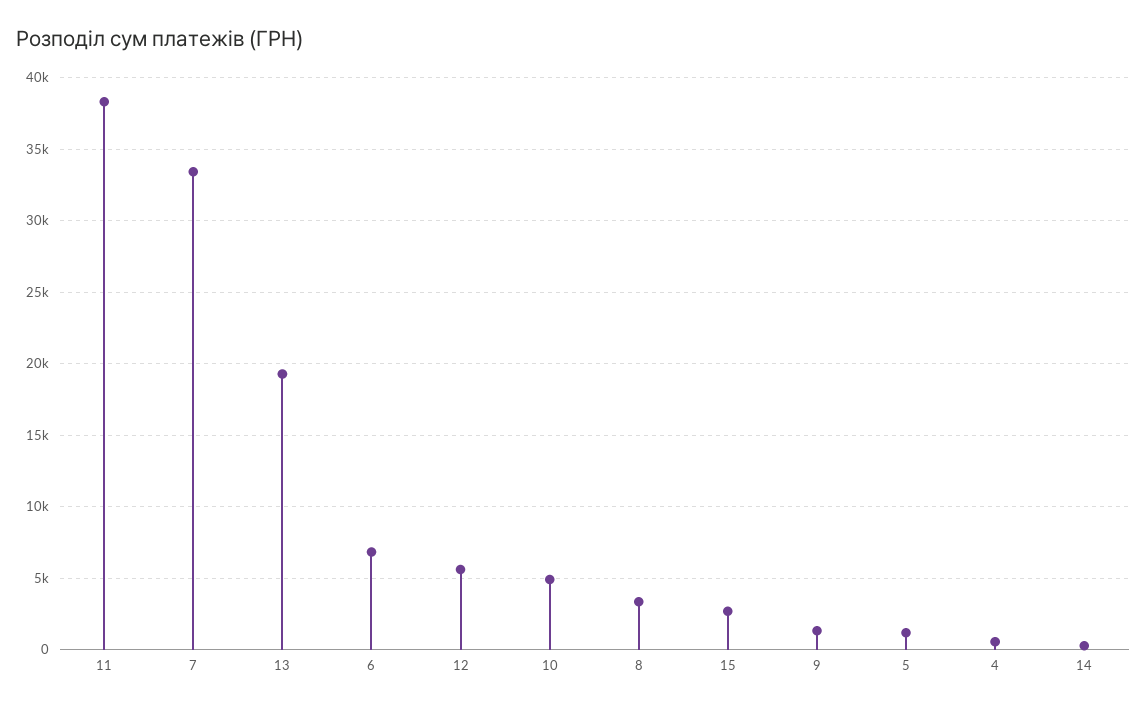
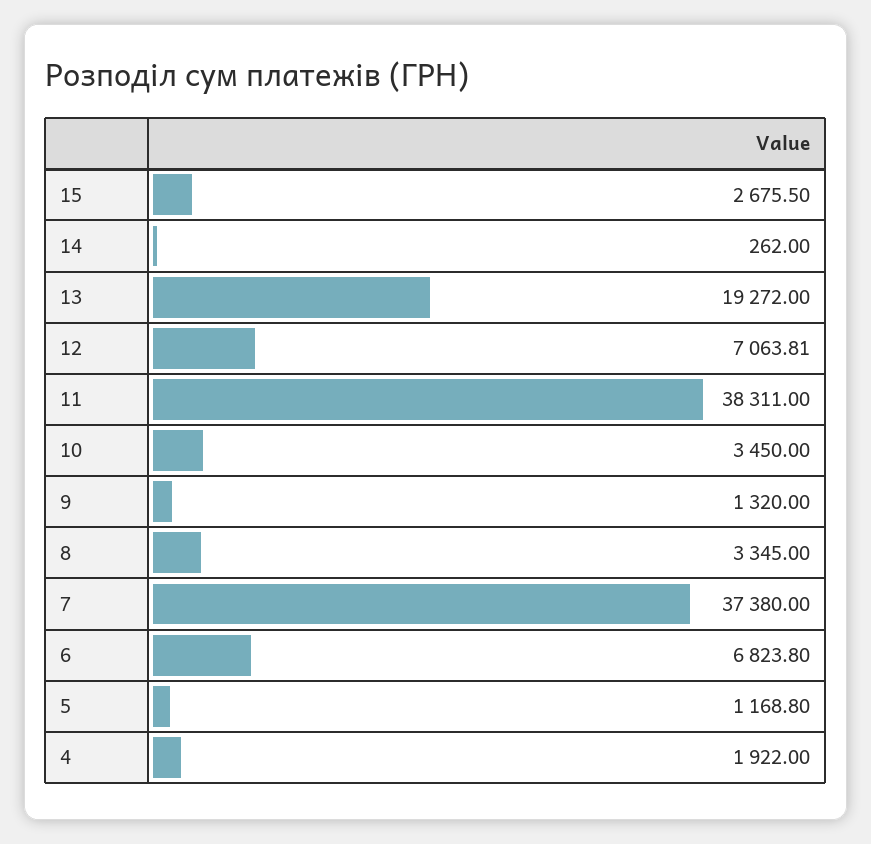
7: 33500 -> 37380
12: 5500 -> 7063.81
10: 5000 -> 3450
4: 500 -> 1922

